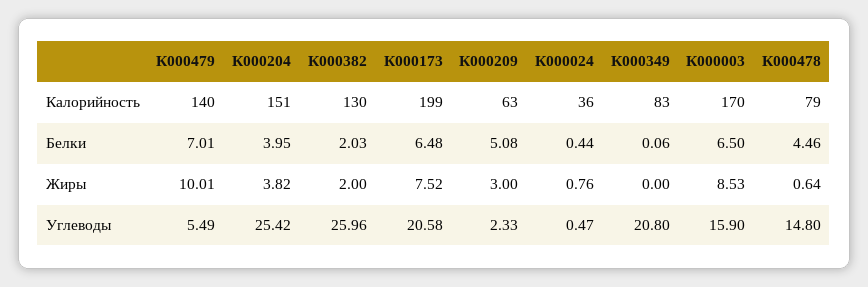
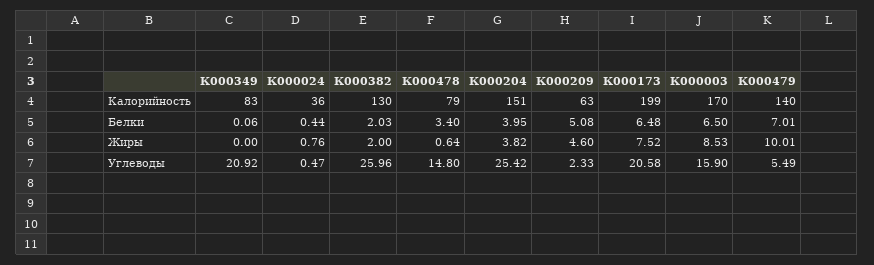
К000478, Белки: 4.46 -> 3.4
К000209, Жиры: 3 -> 4.6
К000349, Углеводы: 20.8 -> 20.92

